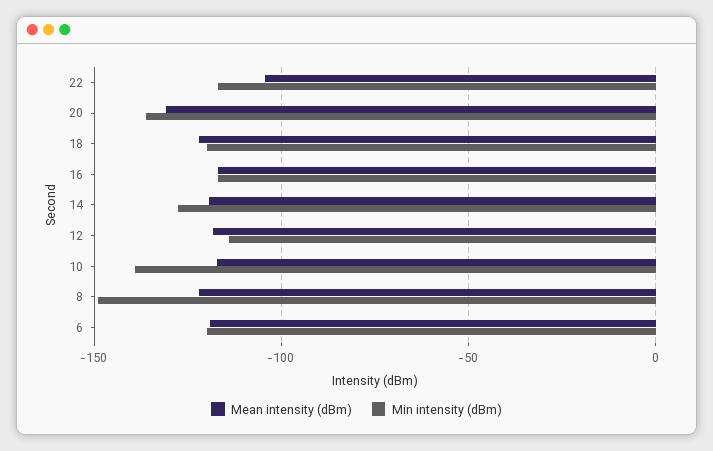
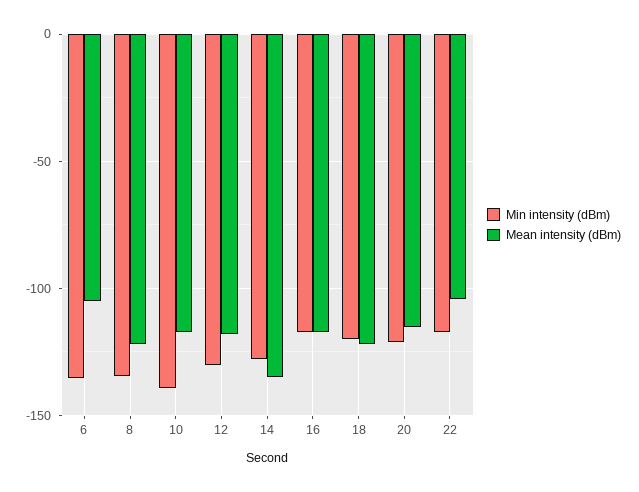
Mean intensity (dBm), 20: -130 -> -115
Min intensity (dBm), 20: -135 -> -120
Mean intensity (dBm), 14: -120 -> -135
Min intensity (dBm), 12: -115 -> -130
Min intensity (dBm), 8: -150 -> -135
Mean intensity (dBm), 6: -120 -> -105
Min intensity (dBm), 6: -120 -> -135

